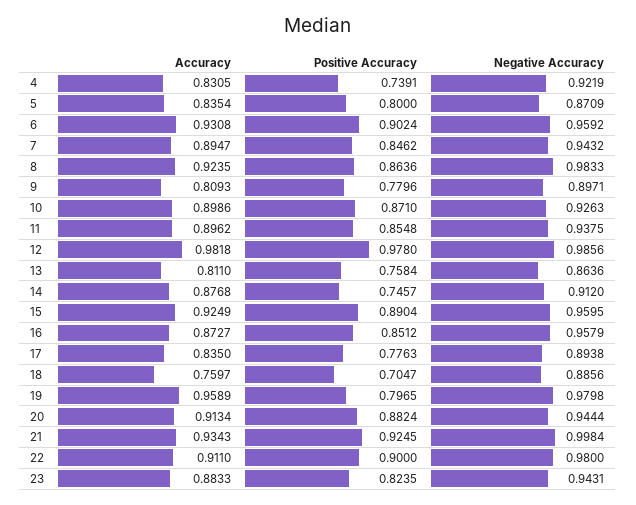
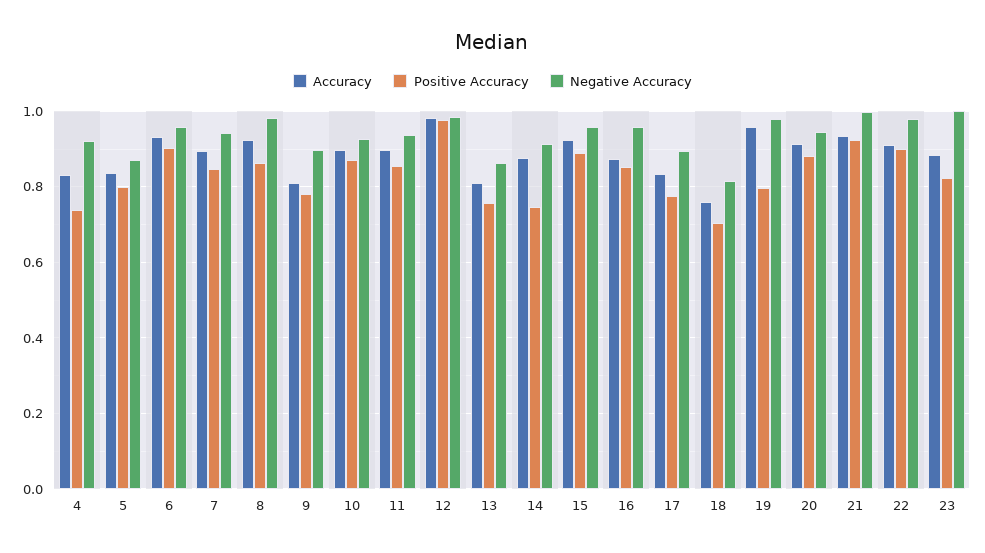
Negative Accuracy, 18: 0.8856 -> 0.82
Negative Accuracy, 23: 0.9431 -> 1

